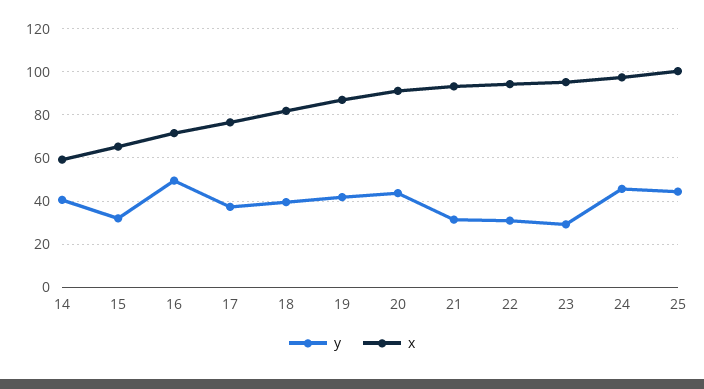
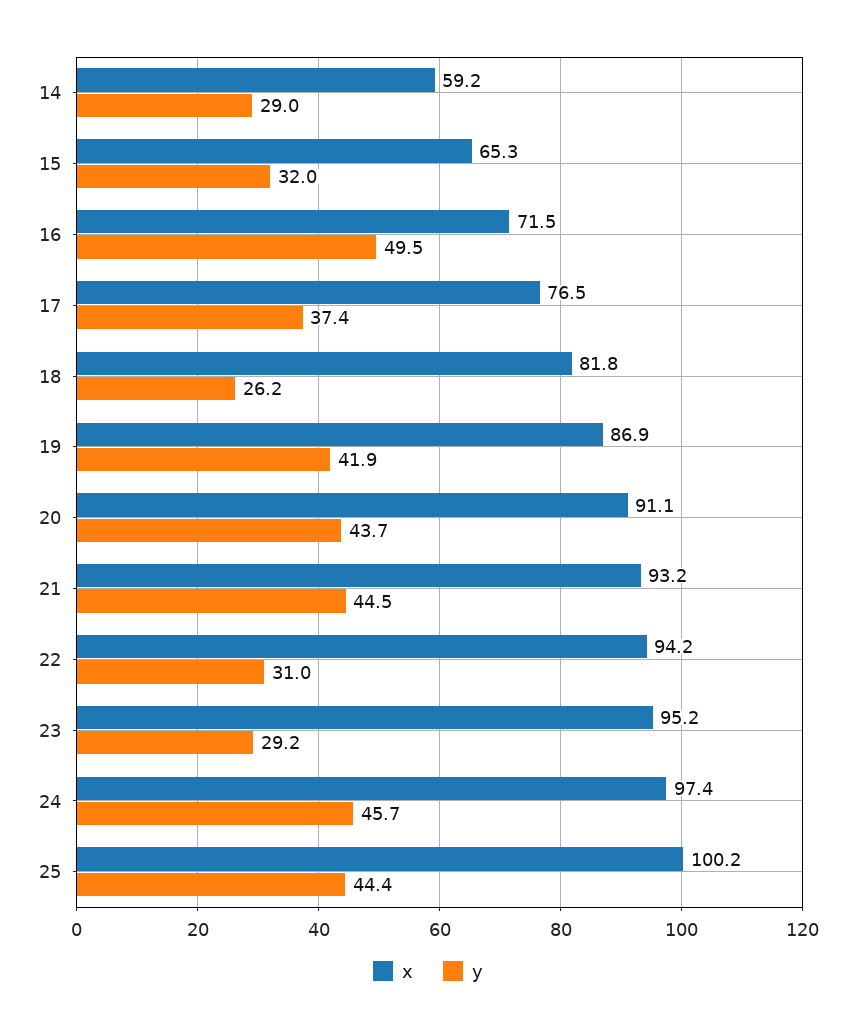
y, 14: 40 -> 29
y, 18: 40 -> 26.2
y, 21: 30 -> 44.5

